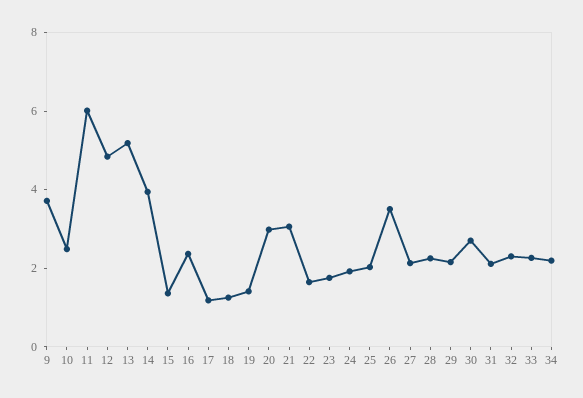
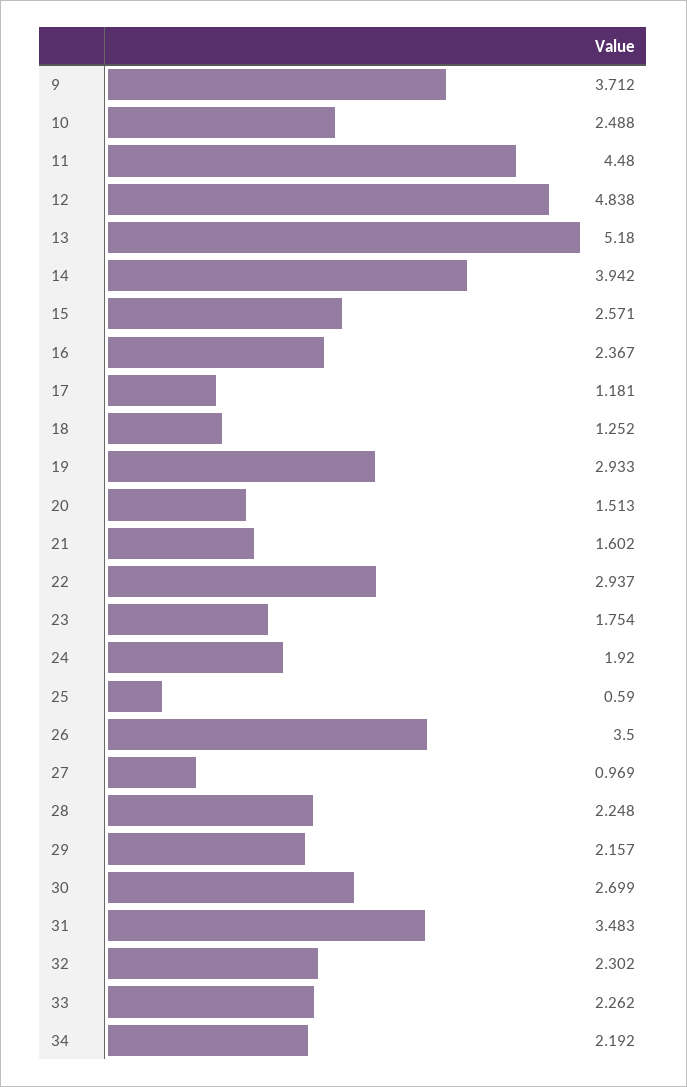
11: 6 -> 4.48
15: 1.5 -> 2.571
19: 1.5 -> 2.933
20: 3 -> 1.513
21: 3 -> 1.602
22: 1.5 -> 2.937
25: 2 -> 0.59
27: 2 -> 0.969
31: 2 -> 3.483

